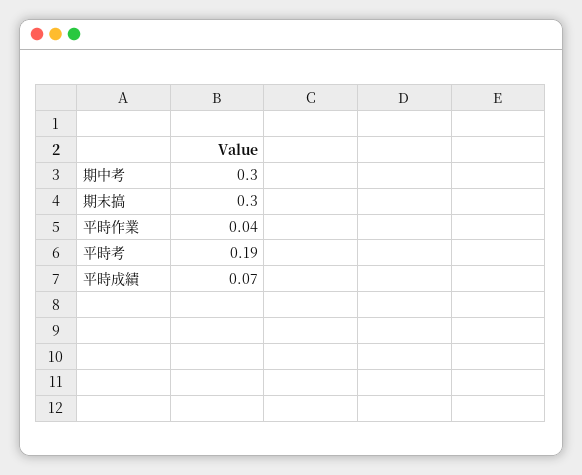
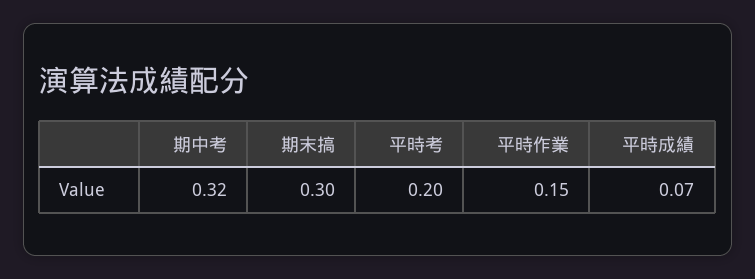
期中考: 0.3 -> 0.32
平時作業: 0.04 -> 0.15
平時考: 0.19 -> 0.2

